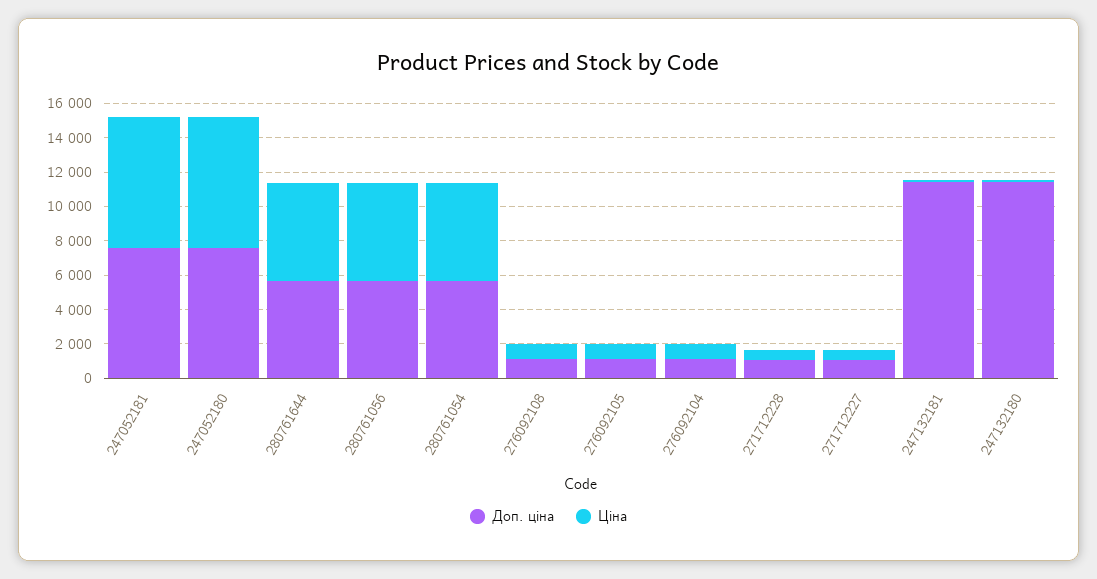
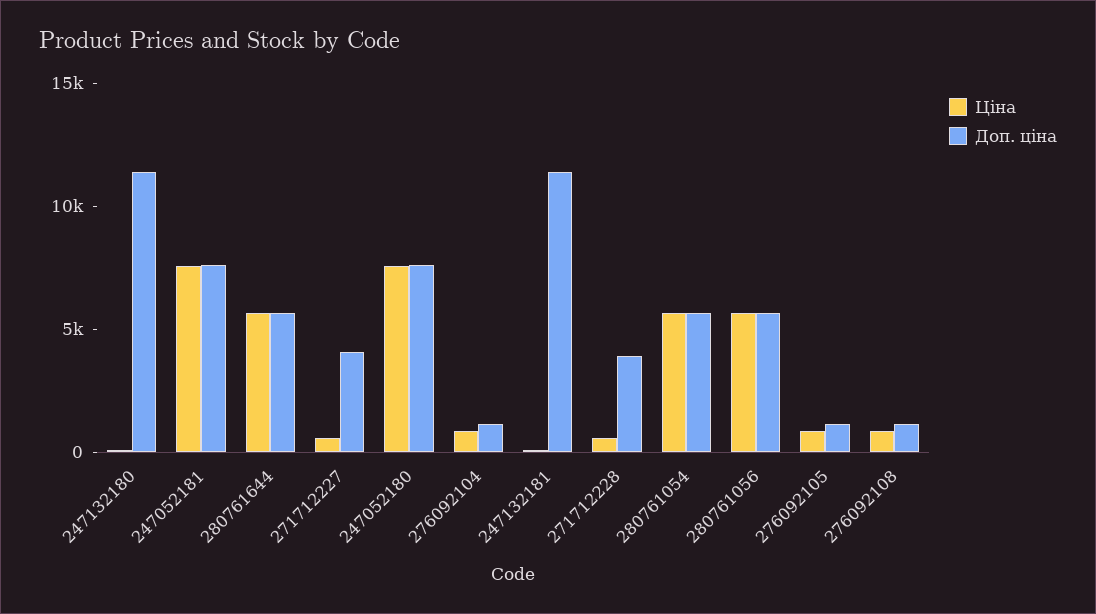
Доп. ціна, 271712228: 1000 -> 4000
Доп. ціна, 271712227: 1000 -> 4000

